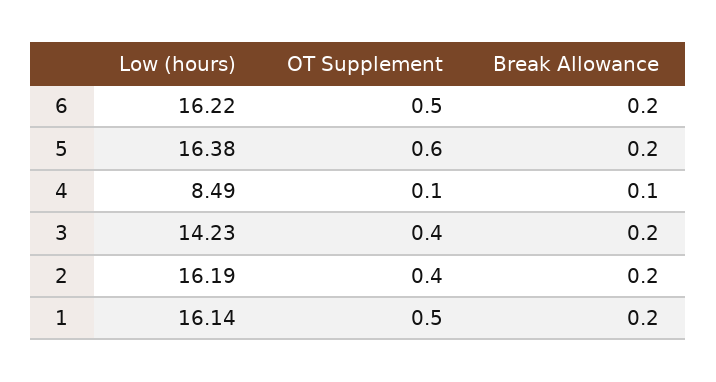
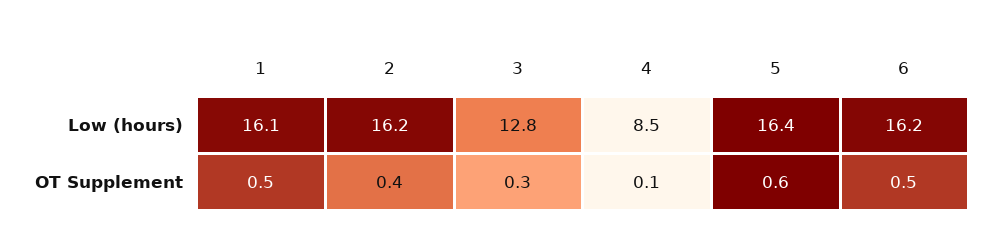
Break Allowance, 6: 0.2 -> none
Break Allowance, 5: 0.2 -> none
Break Allowance, 4: 0.1 -> none
Low (hours), 3: 14.23 -> 12.8
OT Supplement, 3: 0.4 -> 0.3
Break Allowance, 3: 0.2 -> none
Break Allowance, 2: 0.2 -> none
Break Allowance, 1: 0.2 -> none

